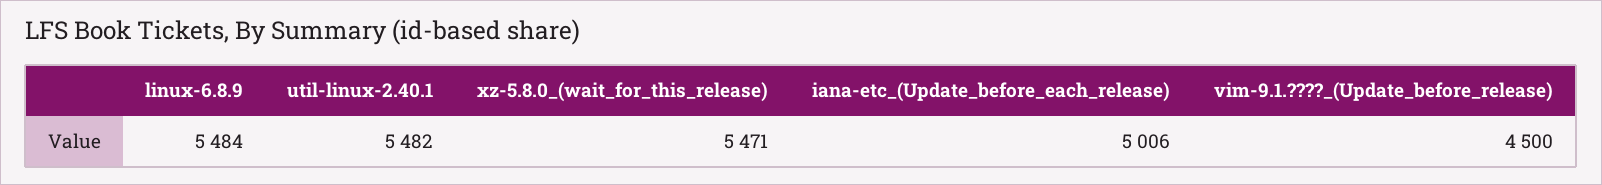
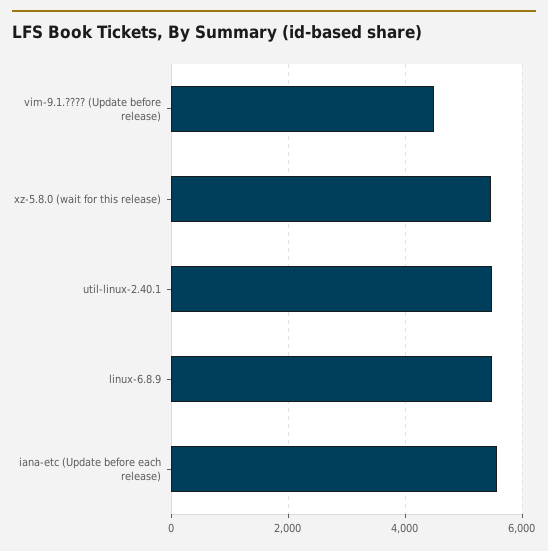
iana-etc_(Update_before_each_release): 5006 -> 5600

